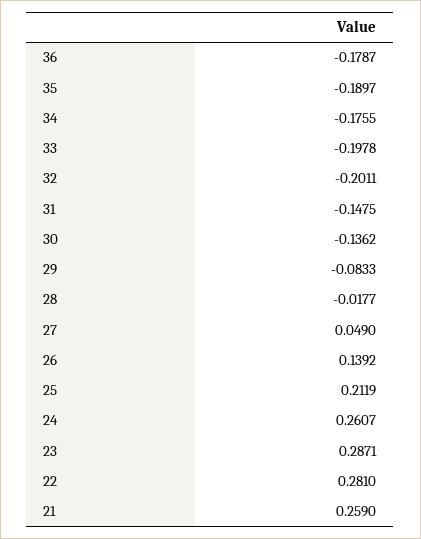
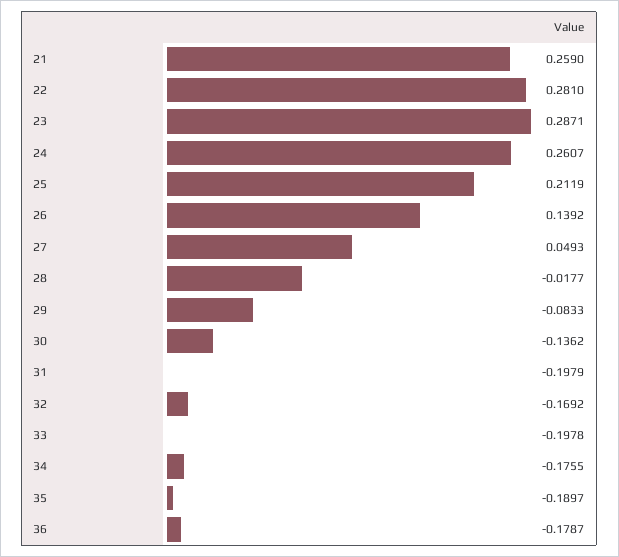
32: -0.2011 -> -0.1692
31: -0.1475 -> -0.1979
27: 0.049 -> 0.0493

